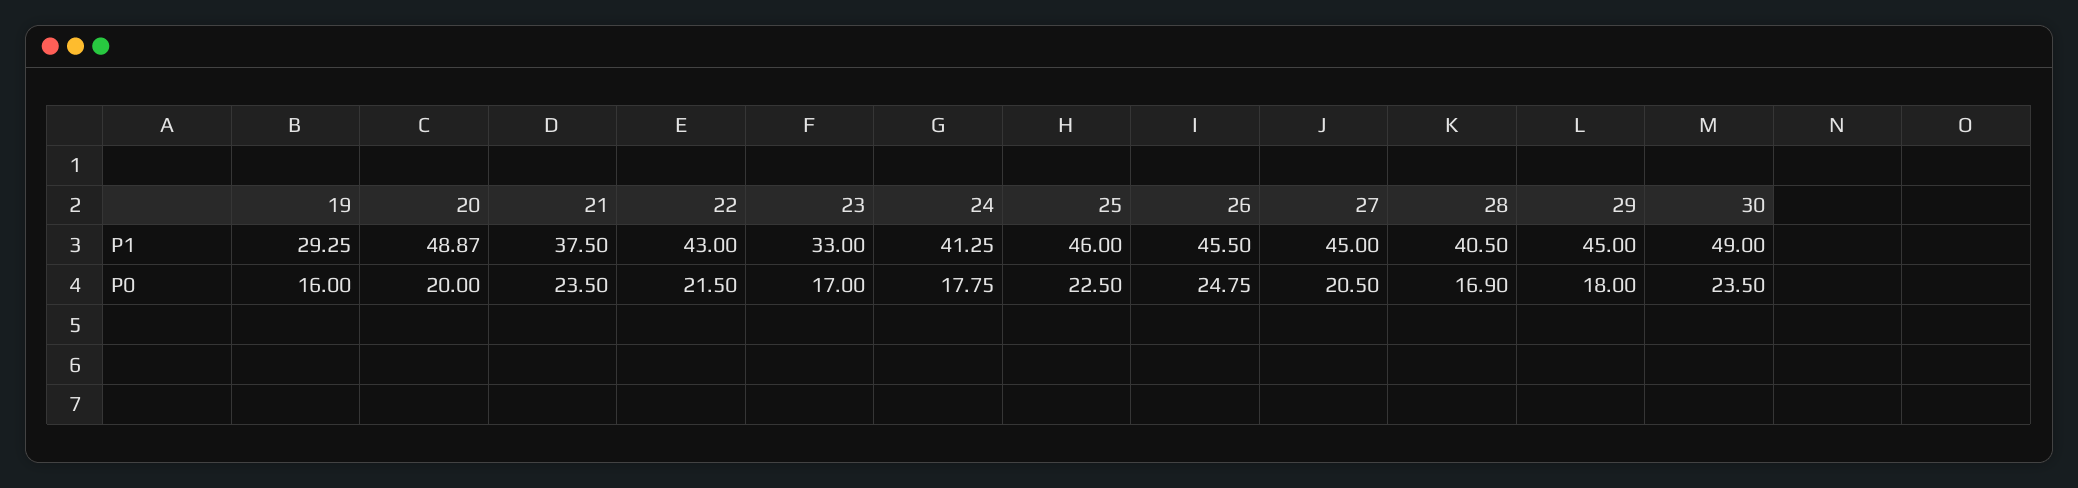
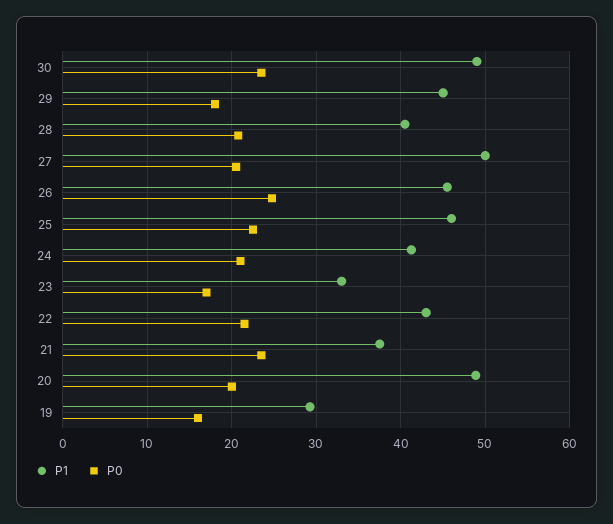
P1, 27: 45 -> 50
P0, 24: 17.75 -> 21
P0, 28: 16.9 -> 21

